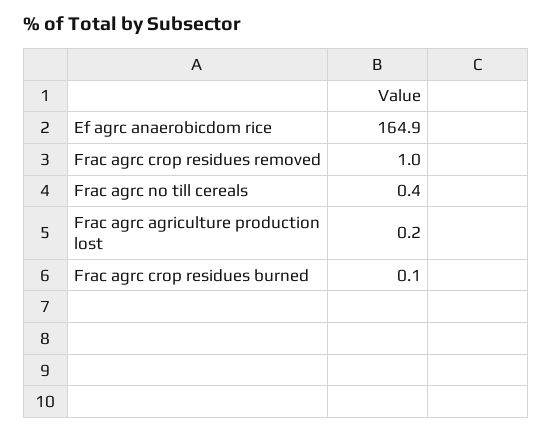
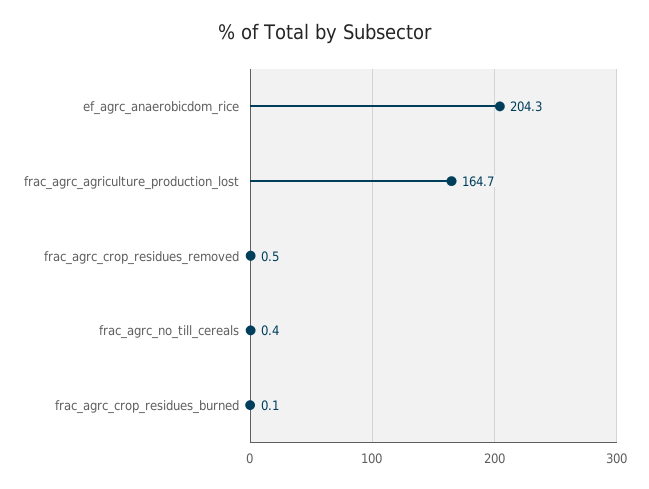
Ef agrc anaerobicdom rice: 164.9 -> 204.3
Frac agrc crop residues removed: 1 -> 0.5
Frac agrc agriculture production lost: 0.2 -> 164.7

